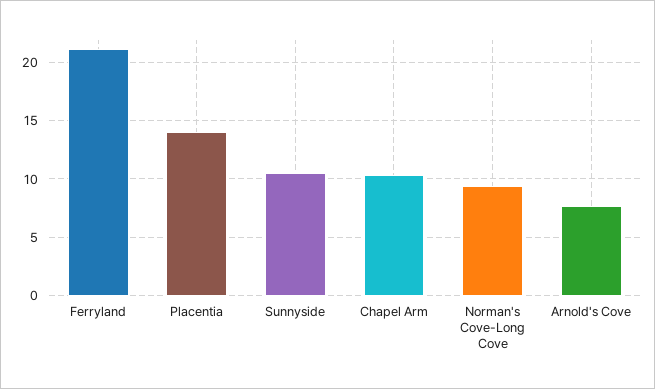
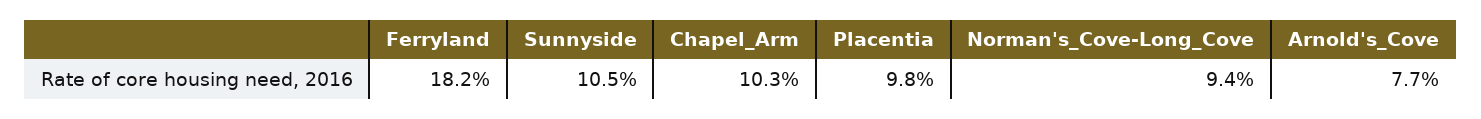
Ferryland: 21 -> 18.2
Placentia: 14 -> 9.8

